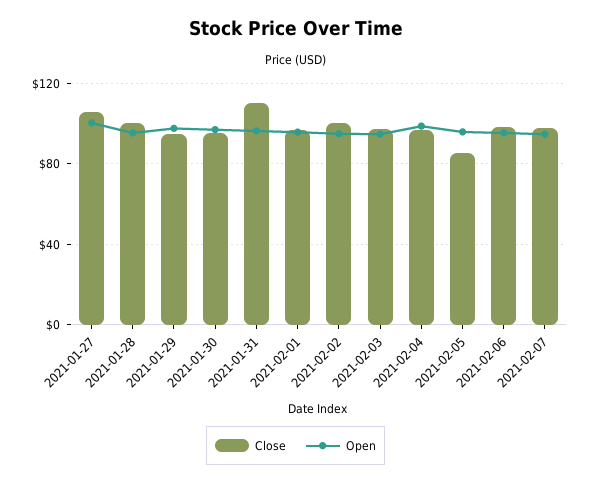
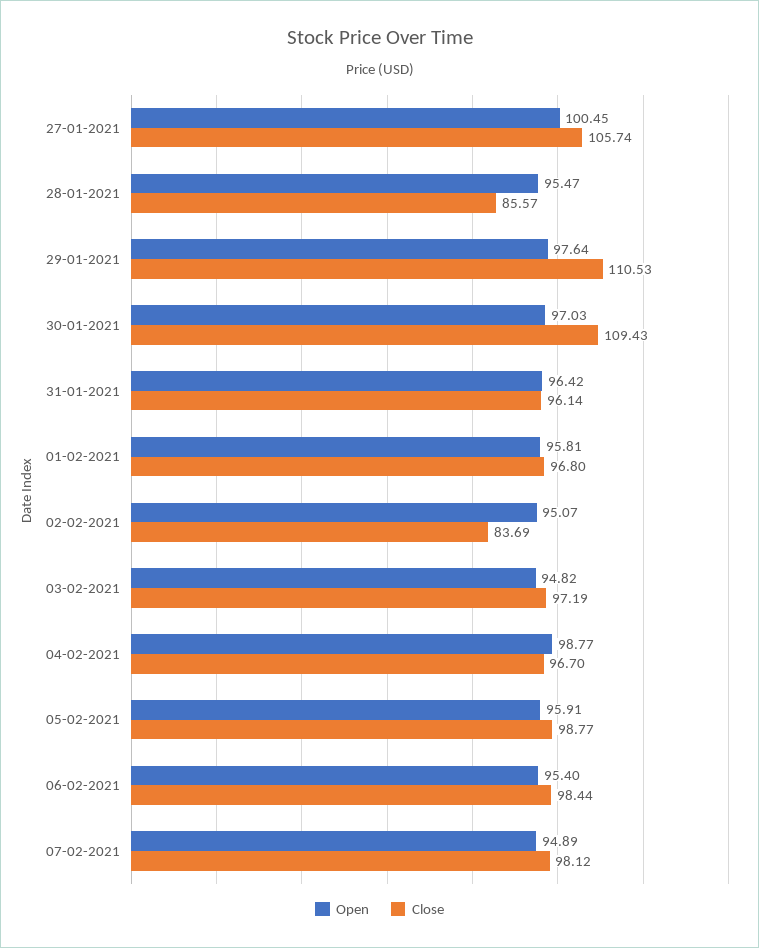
Close, 2021-01-28: 100 -> 85.57
Close, 2021-01-29: 95 -> 110.53
Close, 2021-01-30: 95 -> 109.43
Close, 2021-01-31: 110 -> 96.14
Close, 2021-02-02: 100 -> 83.69
Close, 2021-02-05: 85 -> 98.77

